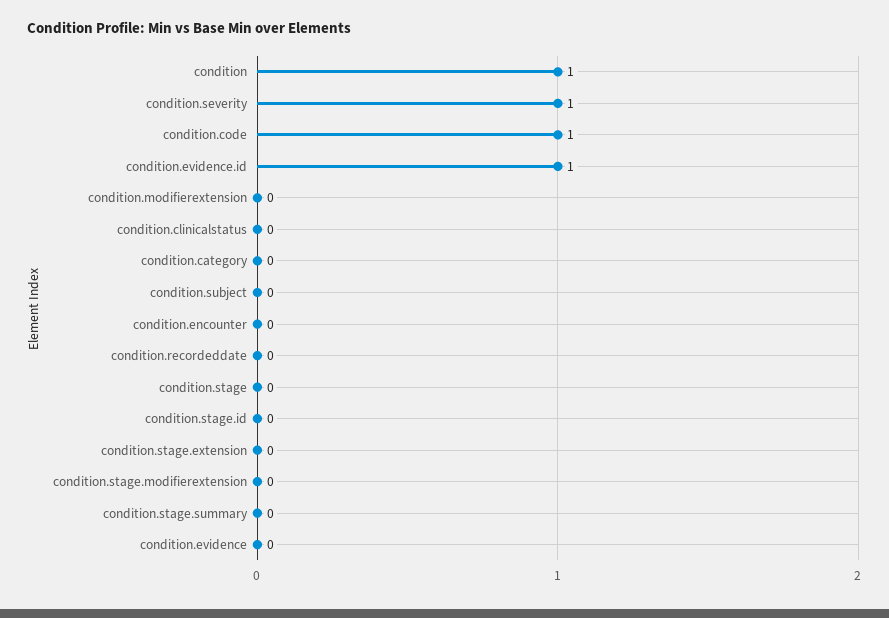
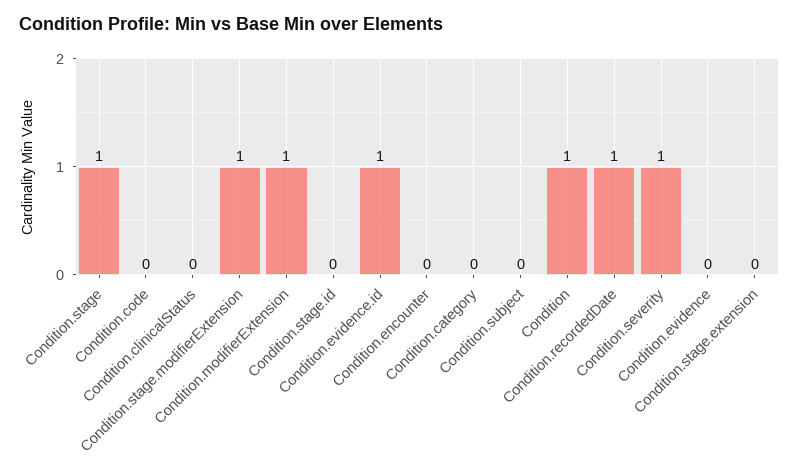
condition.code: 1 -> 0
condition.modifierextension: 0 -> 1
condition.recordeddate: 0 -> 1
condition.stage: 0 -> 1
condition.stage.modifierextension: 0 -> 1
condition.stage.summary: 0 -> none

